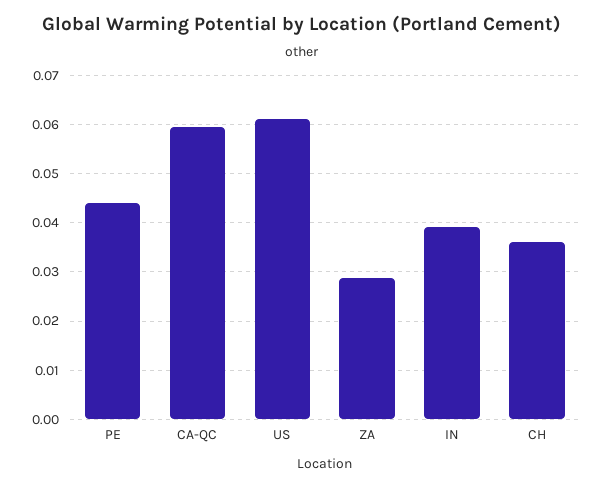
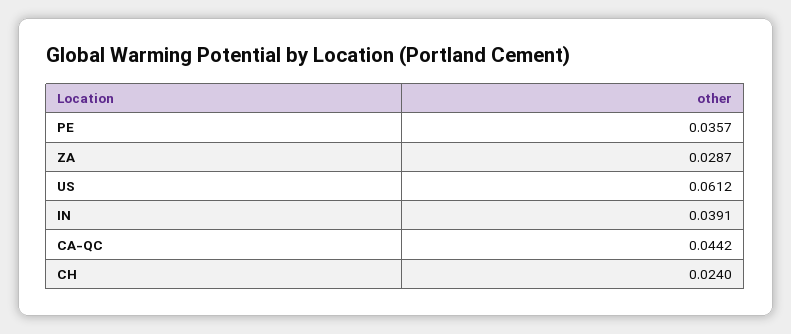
PE: 0.044 -> 0.0357
CA-QC: 0.06 -> 0.0442
CH: 0.036 -> 0.024

